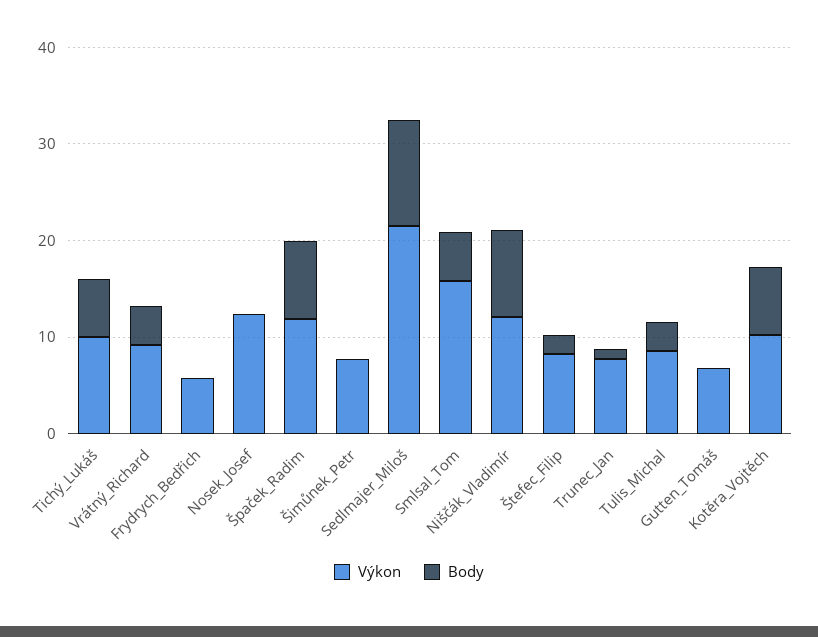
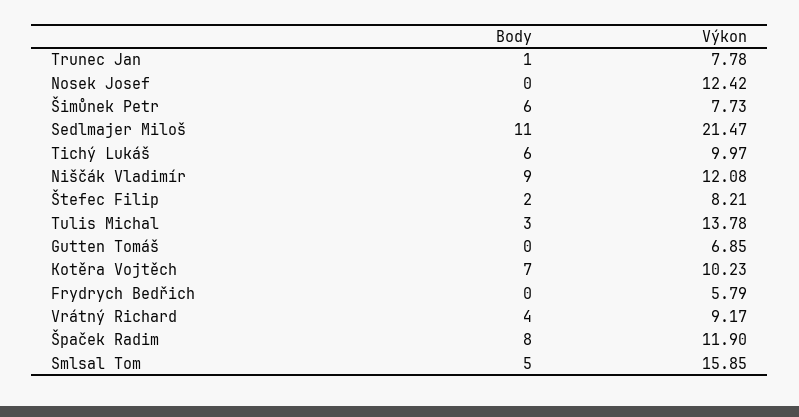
Body, Šimůnek_Petr: 0 -> 6
Výkon, Tulis_Michal: 8 -> 13.78

